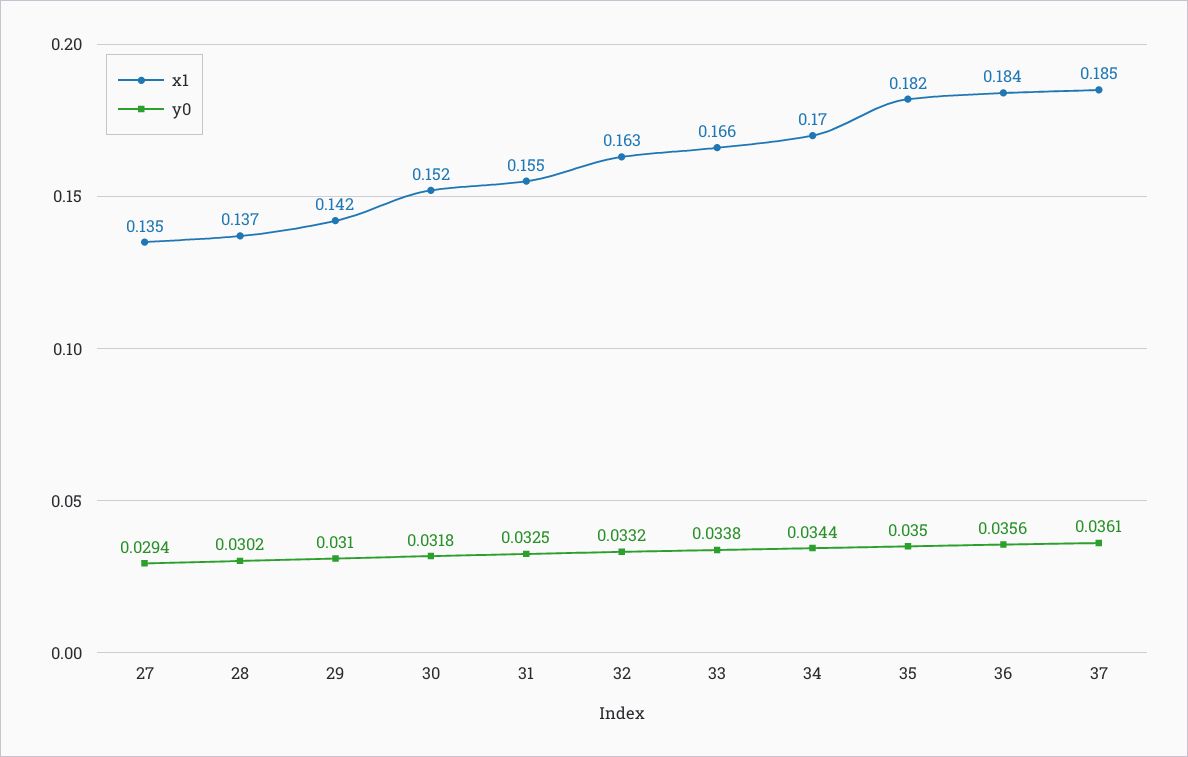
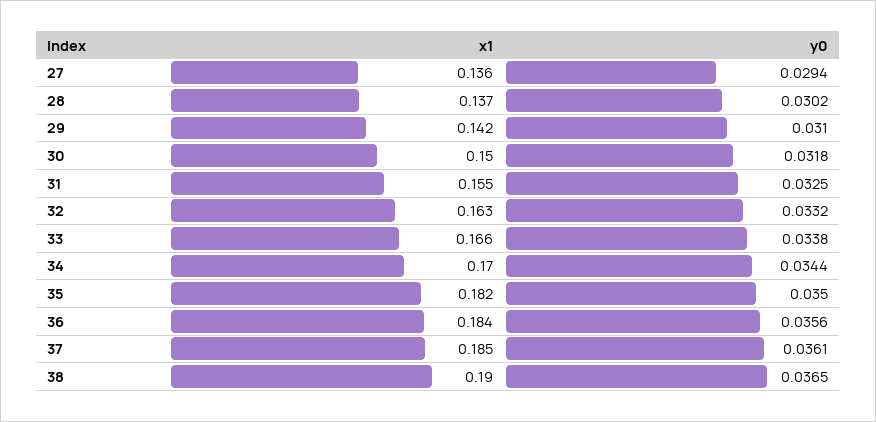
x1, 27: 0.135 -> 0.136
x1, 30: 0.152 -> 0.15
x1, 38: none -> 0.19
y0, 38: none -> 0.0365

